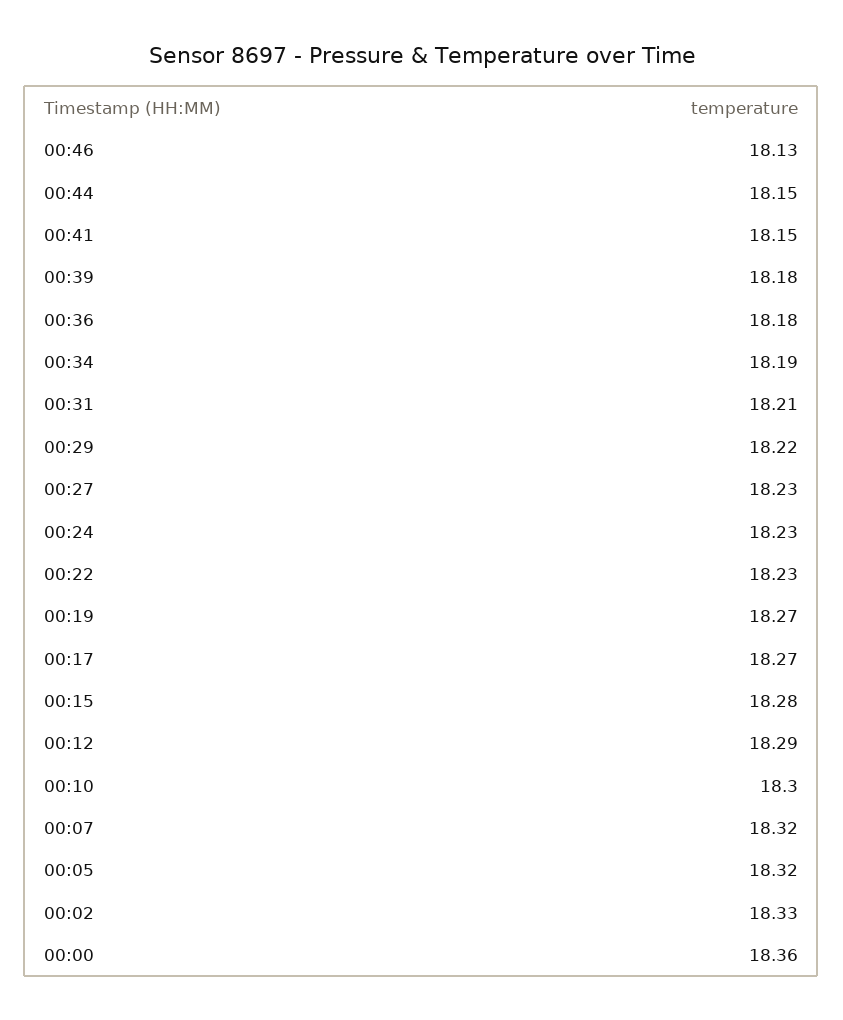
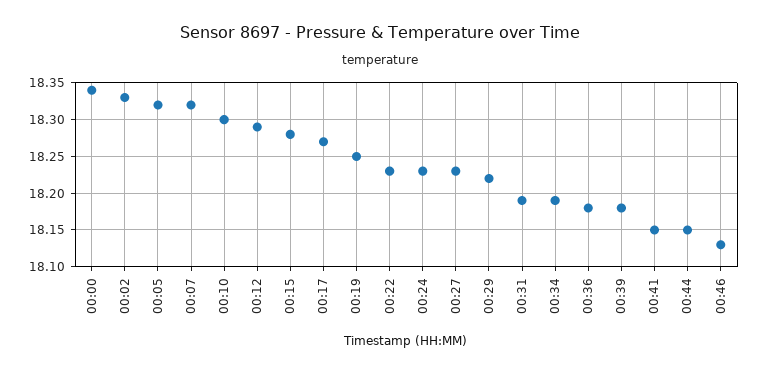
00:31: 18.21 -> 18.19
00:19: 18.27 -> 18.25
00:00: 18.36 -> 18.34

